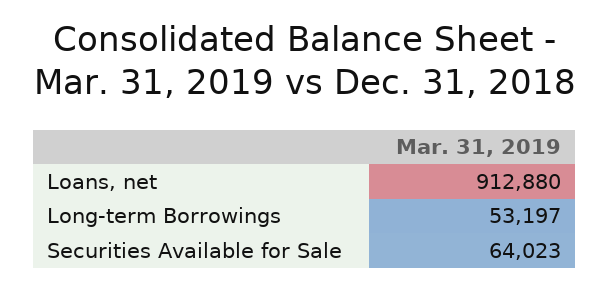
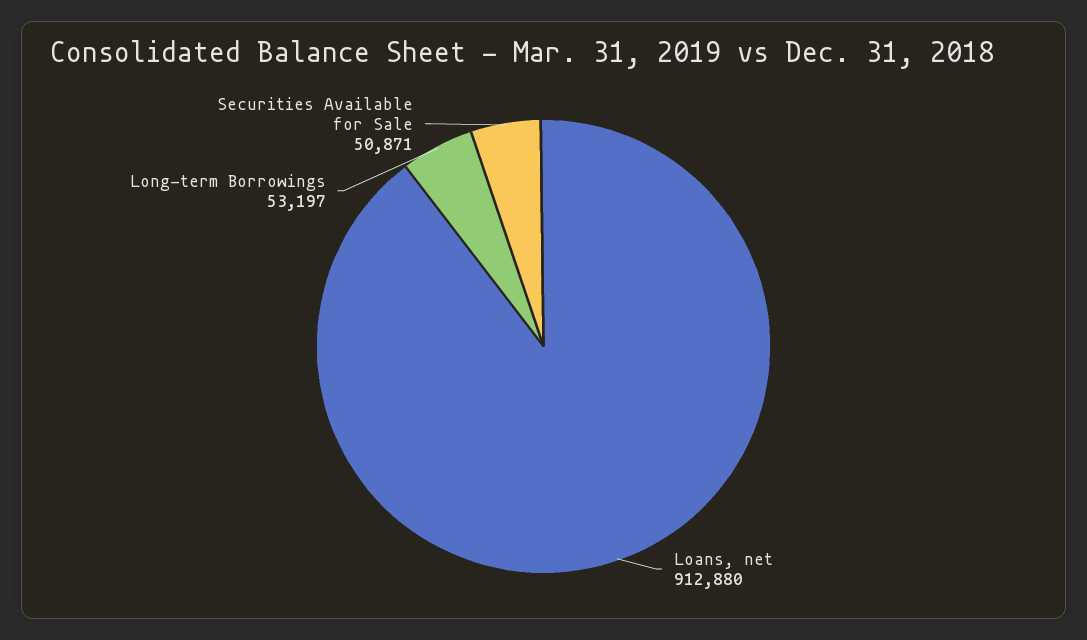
Securities Available for Sale: 64023 -> 50871

